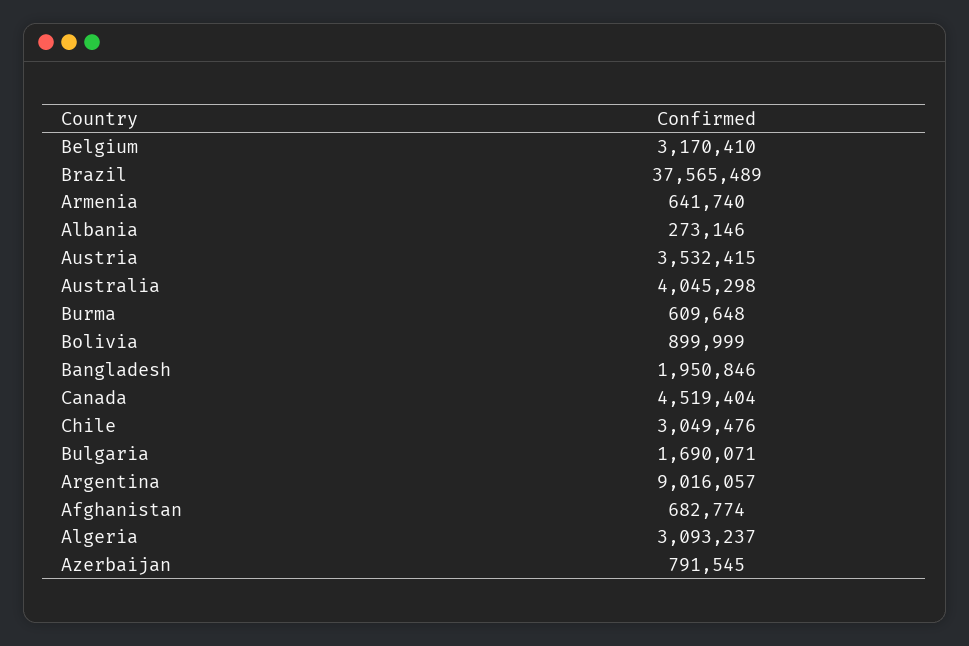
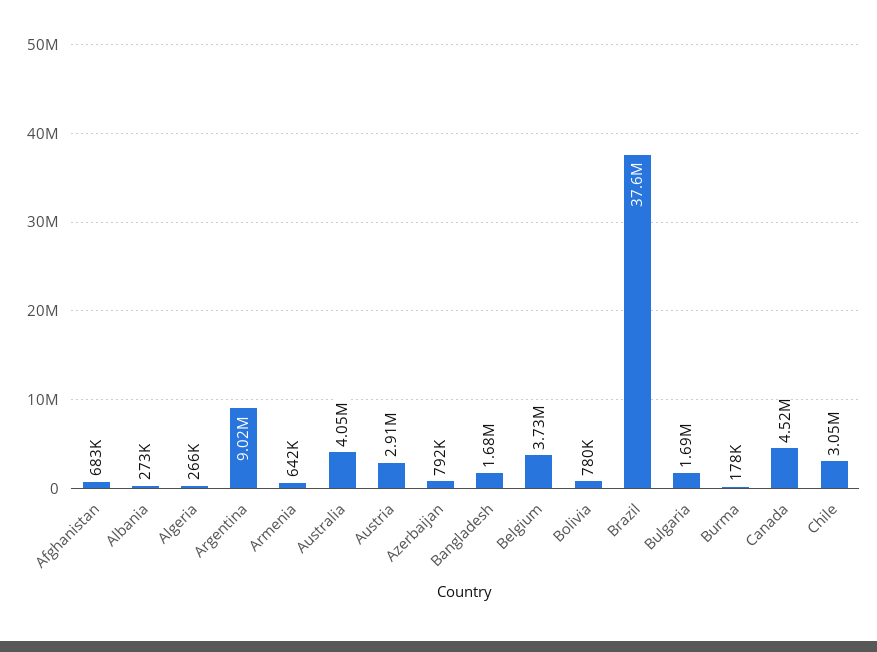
Belgium: 3170410 -> 3730000
Austria: 3532415 -> 2910000
Burma: 609648 -> 178000
Bolivia: 899999 -> 780000
Bangladesh: 1950846 -> 1680000
Algeria: 3093237 -> 266000

